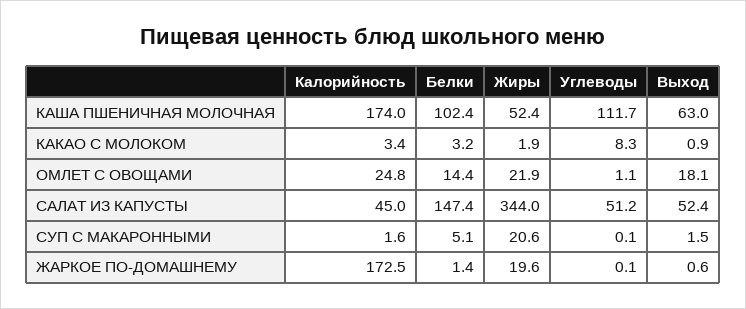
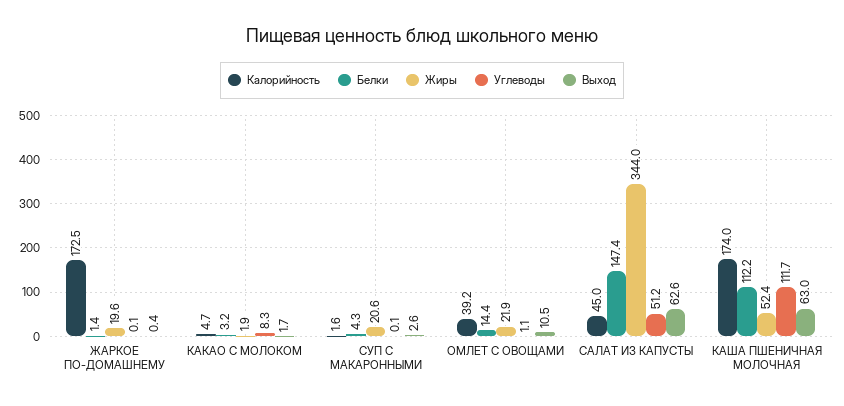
Белки, КАША ПШЕНИЧНАЯ МОЛОЧНАЯ: 102.4 -> 112.2
Калорийность, КАКАО С МОЛОКОМ: 3.4 -> 4.7
Выход, КАКАО С МОЛОКОМ: 0.9 -> 1.7
Калорийность, ОМЛЕТ С ОВОЩАМИ: 24.8 -> 39.2
Выход, ОМЛЕТ С ОВОЩАМИ: 18.1 -> 10.5
Выход, САЛАТ ИЗ КАПУСТЫ: 52.4 -> 62.6
Белки, СУП С МАКАРОННЫМИ: 5.1 -> 4.3
Выход, СУП С МАКАРОННЫМИ: 1.5 -> 2.6
Выход, ЖАРКОЕ ПО-ДОМАШНЕМУ: 0.6 -> 0.4

